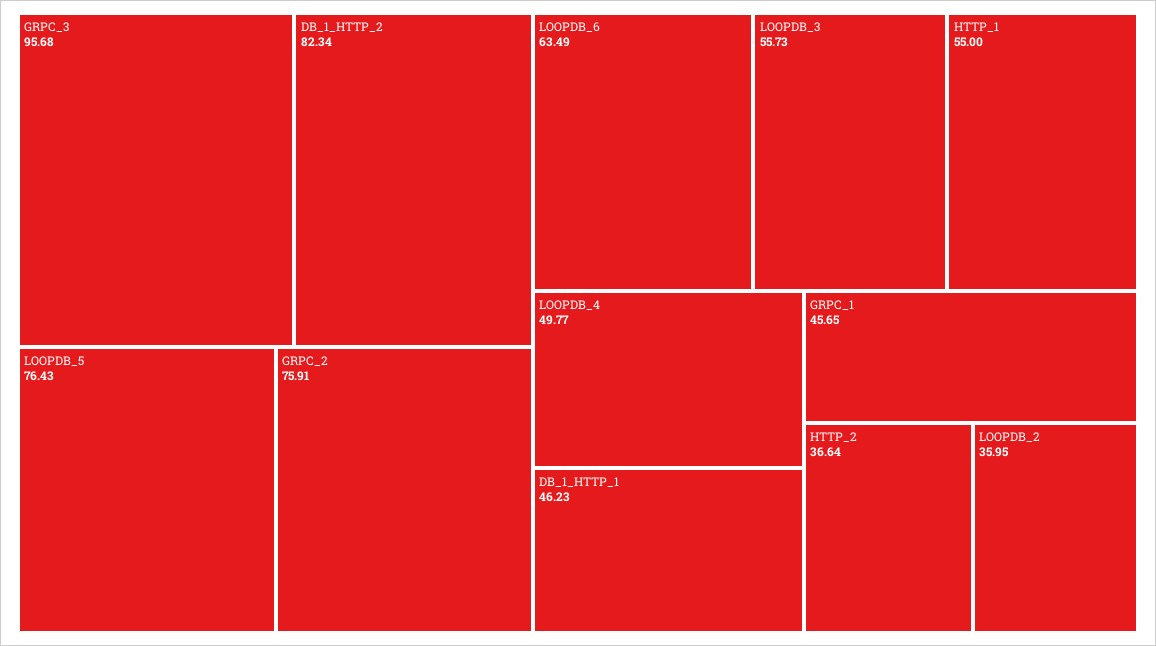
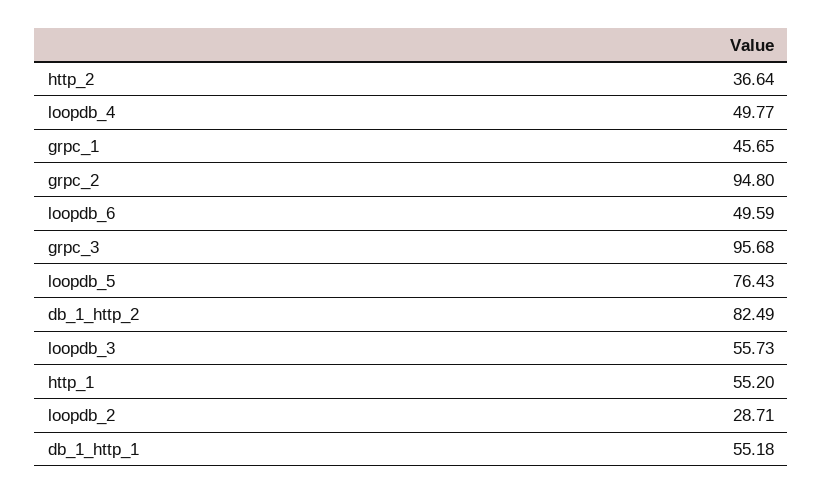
DB_1_HTTP_2: 82.34 -> 82.49
GRPC_2: 75.91 -> 94.8
LOOPDB_6: 63.49 -> 49.59
HTTP_1: 55 -> 55.2
DB_1_HTTP_1: 46.23 -> 55.18
LOOPDB_2: 35.95 -> 28.71

